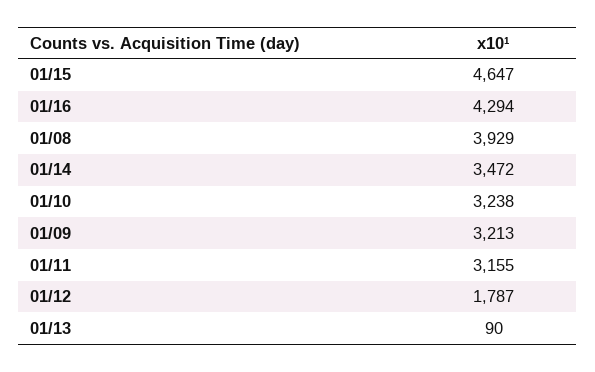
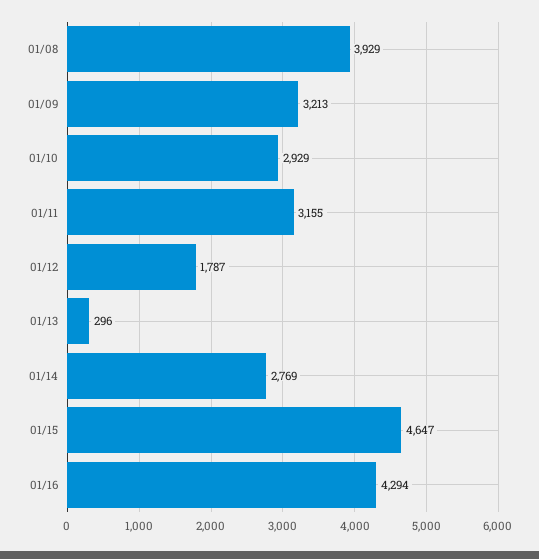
01/14: 3472 -> 2769
01/10: 3238 -> 2929
01/13: 90 -> 296

